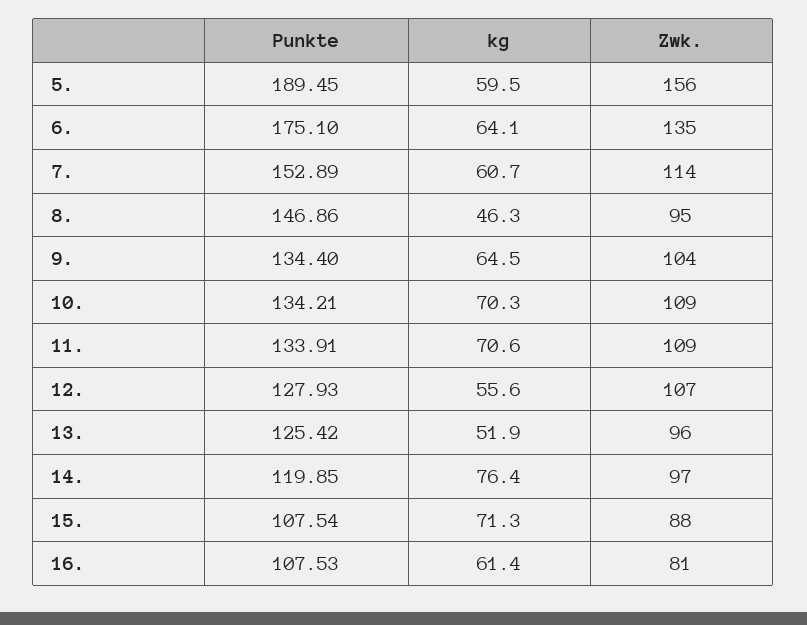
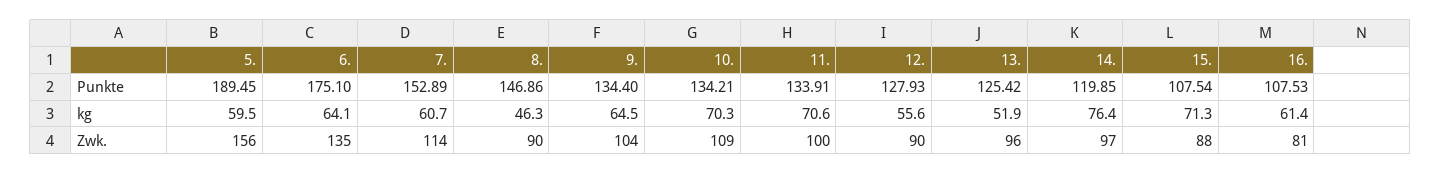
Zwk., 8.: 95 -> 90
Zwk., 11.: 109 -> 100
Zwk., 12.: 107 -> 90

